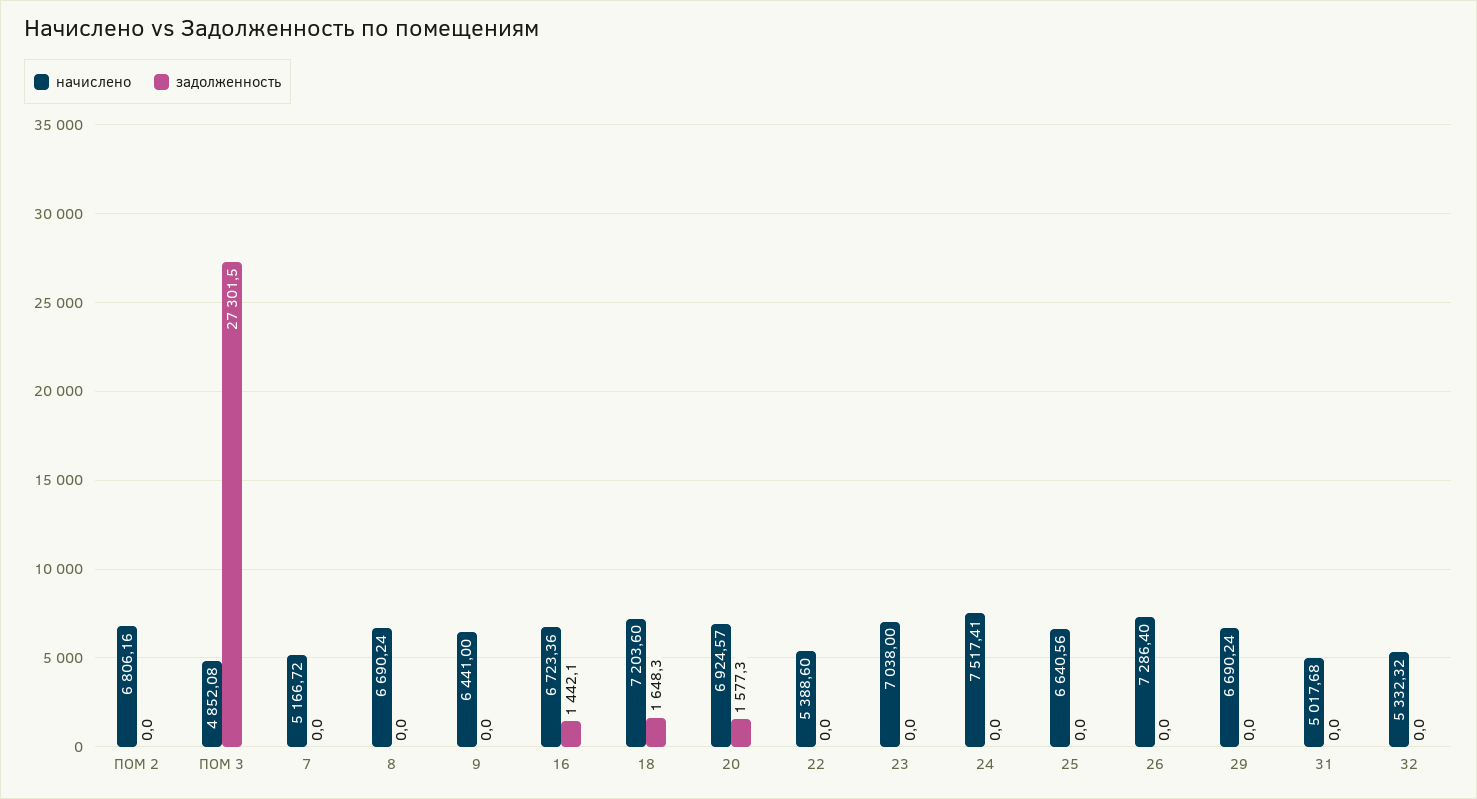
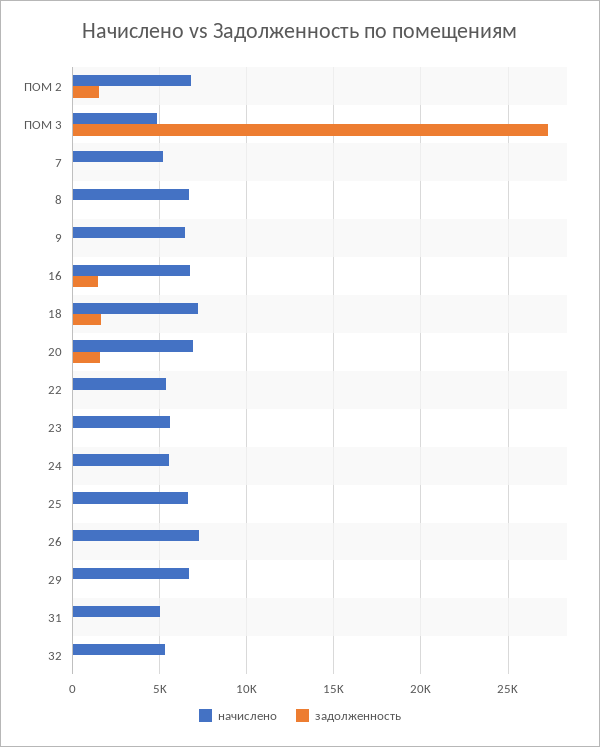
задолженность, ПОМ 2: 0 -> 1500
начислено, 23: 7038 -> 5500
начислено, 24: 7517.41 -> 5500

